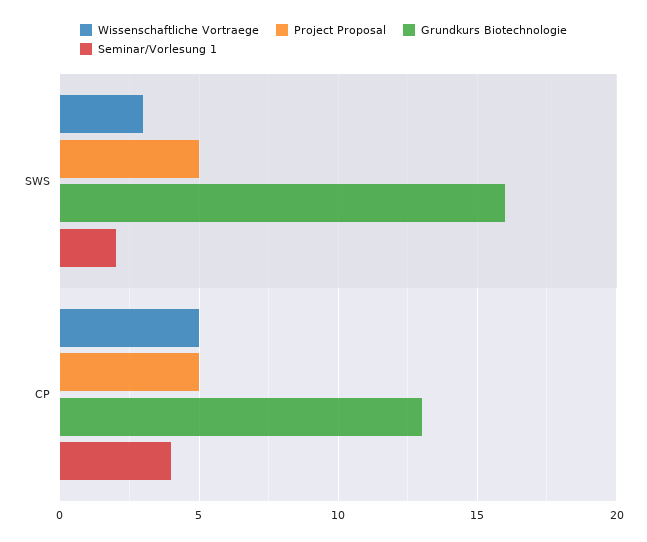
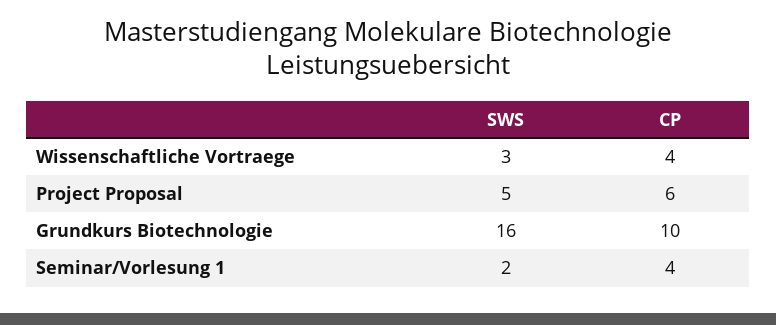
Wissenschaftliche Vortraege, CP: 5 -> 4
Project Proposal, CP: 5 -> 6
Grundkurs Biotechnologie, CP: 13 -> 10

